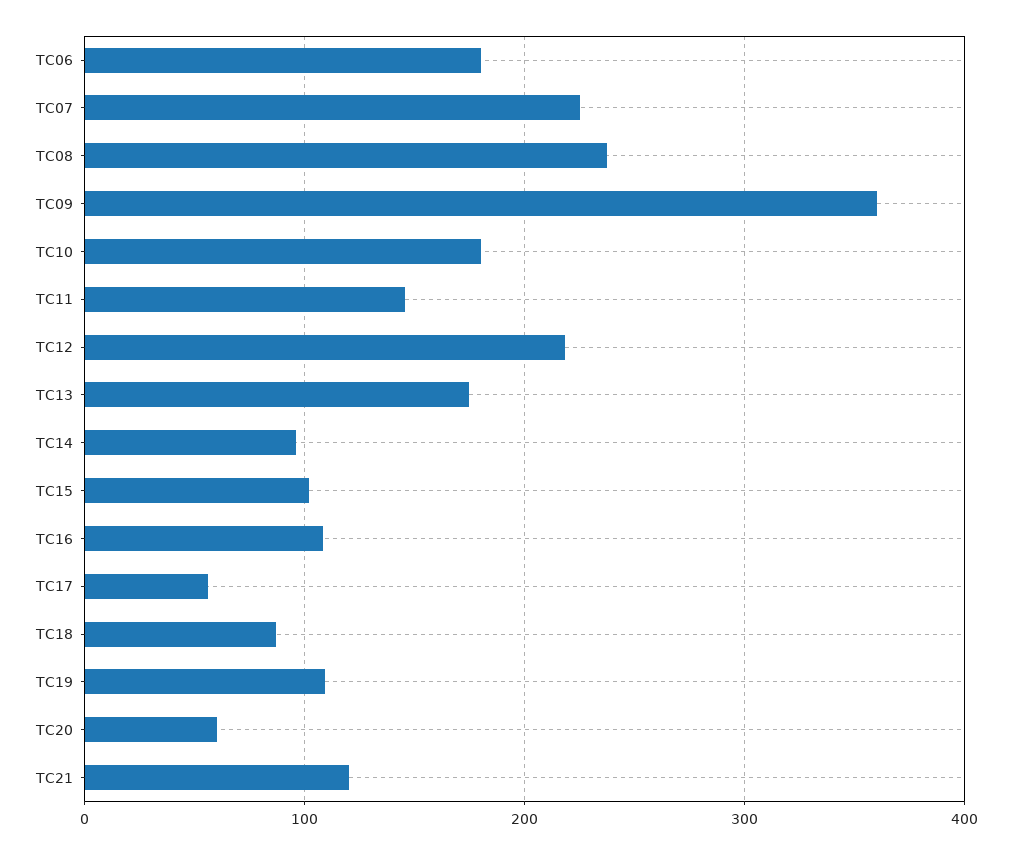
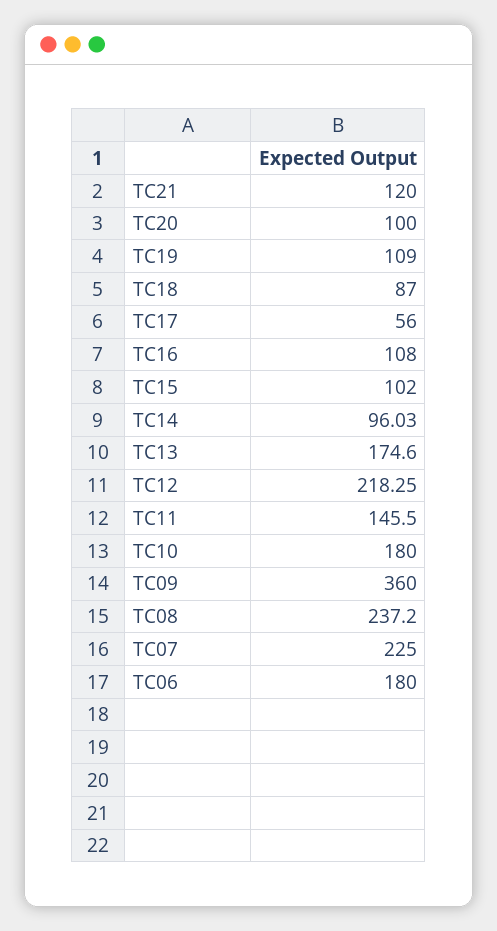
TC20: 60 -> 100

